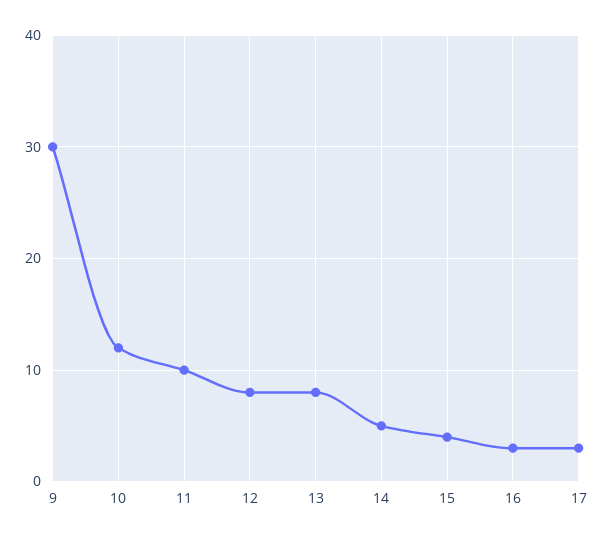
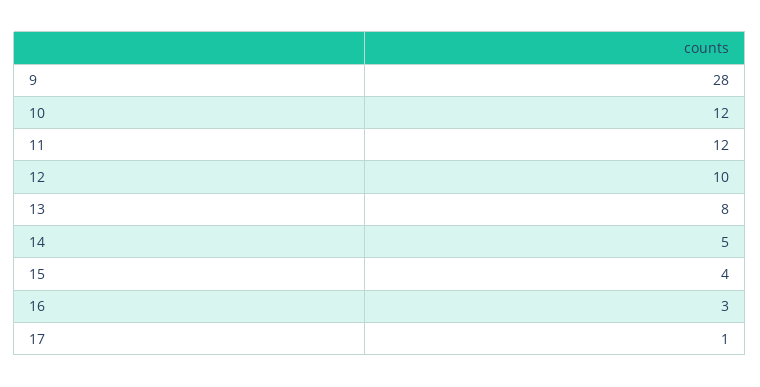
9: 30 -> 28
11: 10 -> 12
12: 8 -> 10
17: 3 -> 1

